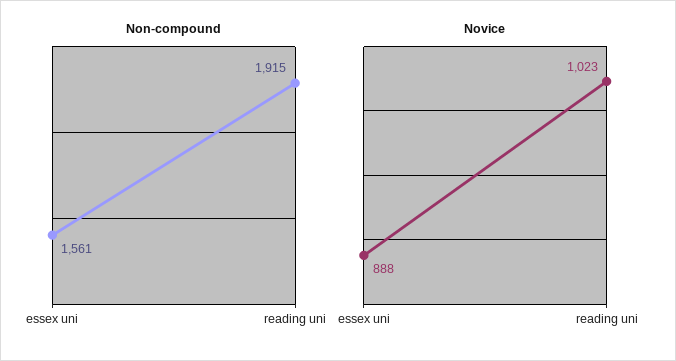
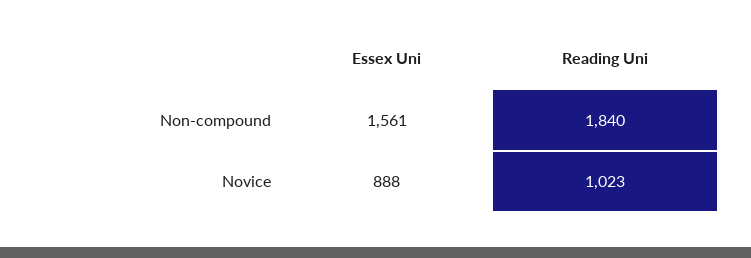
Non-compound, reading uni: 1915 -> 1840

